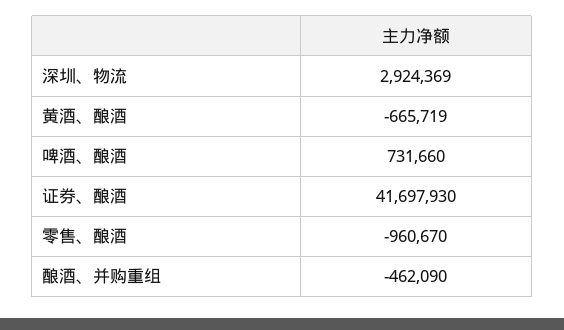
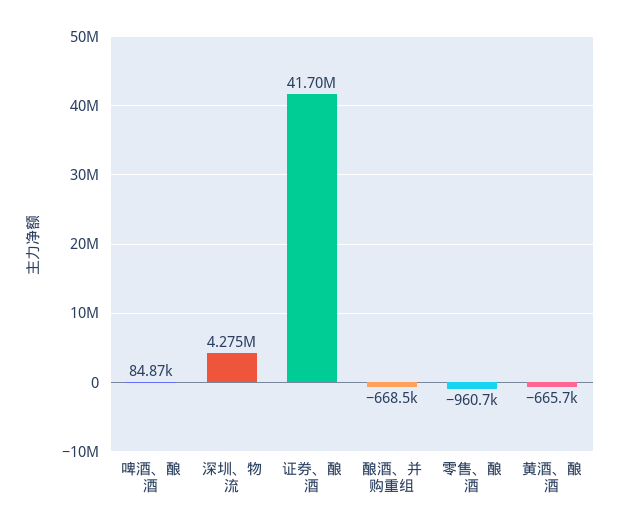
深圳、物流: 2924369 -> 4275000
啤酒、酿酒: 731660 -> 84870
酿酒、并购重组: -462090 -> -668500

